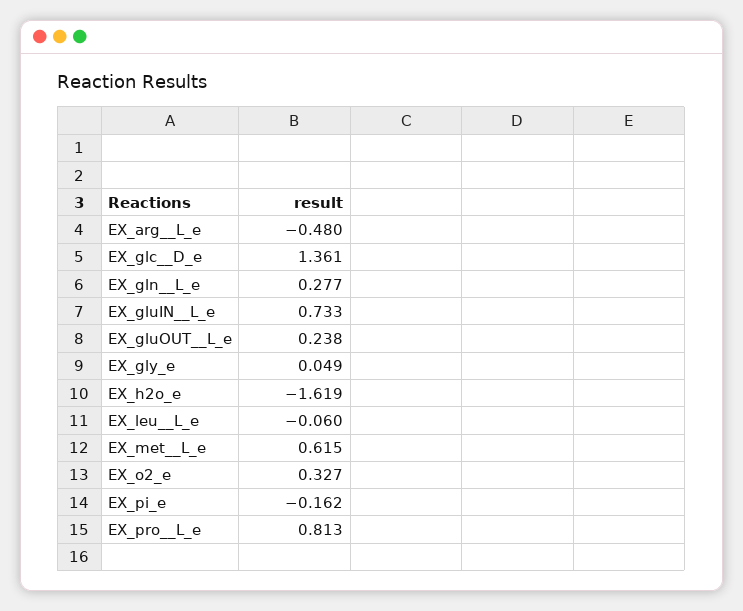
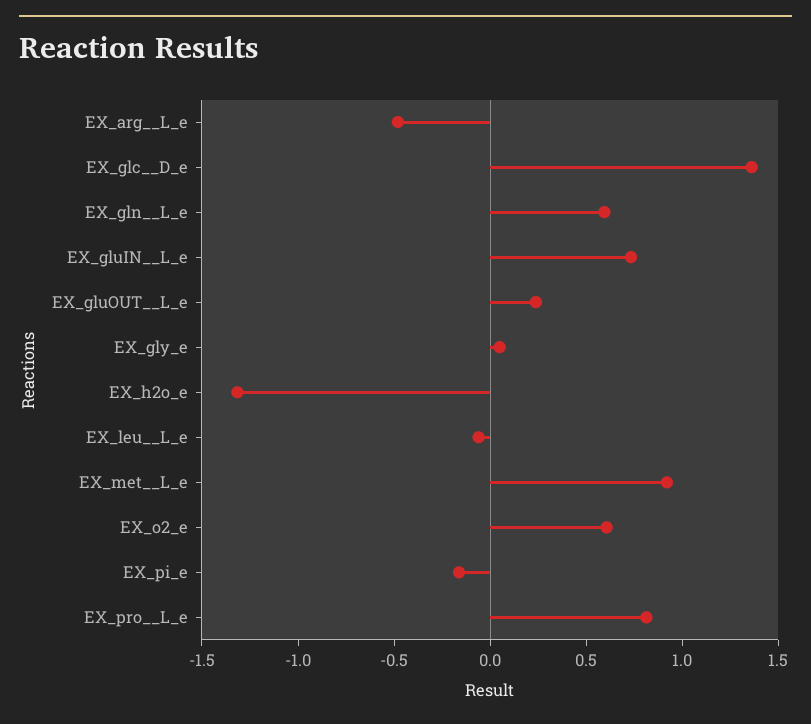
EX_gln__L_e: 0.277 -> 0.6
EX_h2o_e: -1.619 -> -1.3
EX_met__L_e: 0.615 -> 0.9
EX_o2_e: 0.327 -> 0.6

